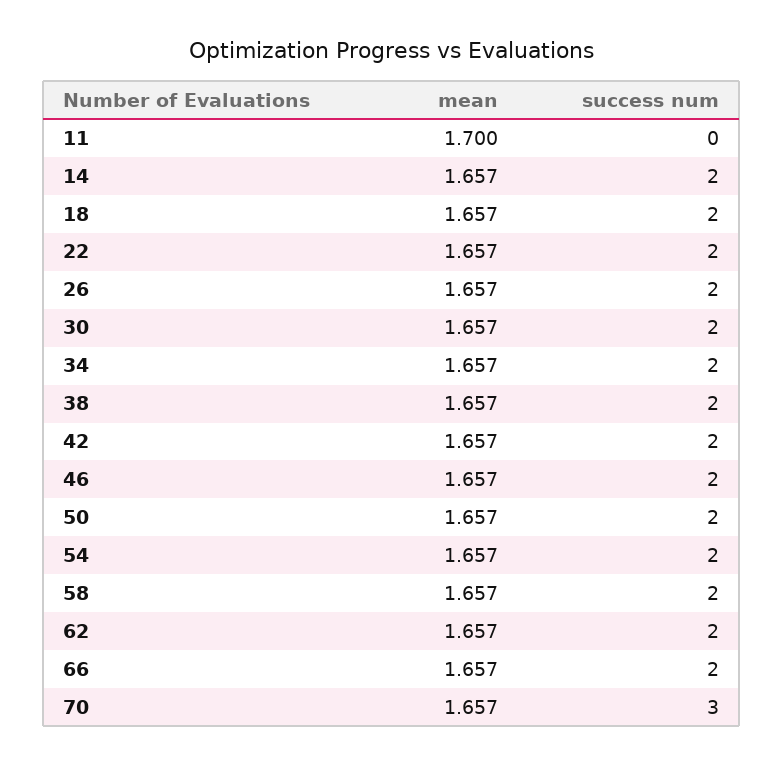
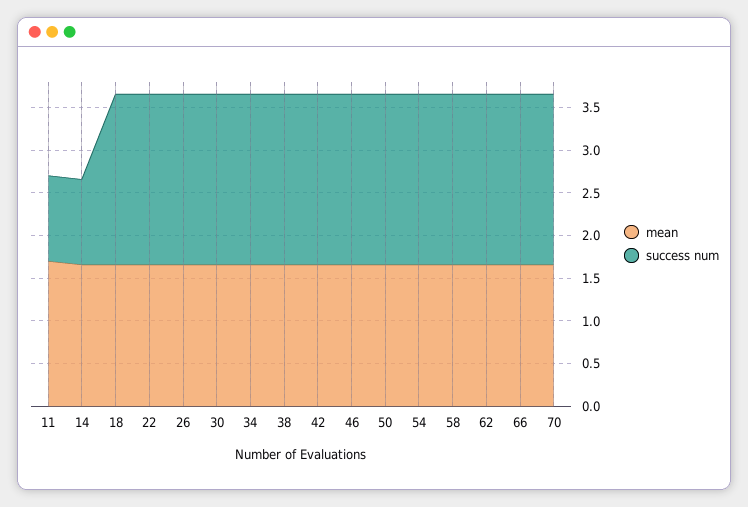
success num, 11: 0 -> 1
success num, 14: 2 -> 1
success num, 70: 3 -> 2

